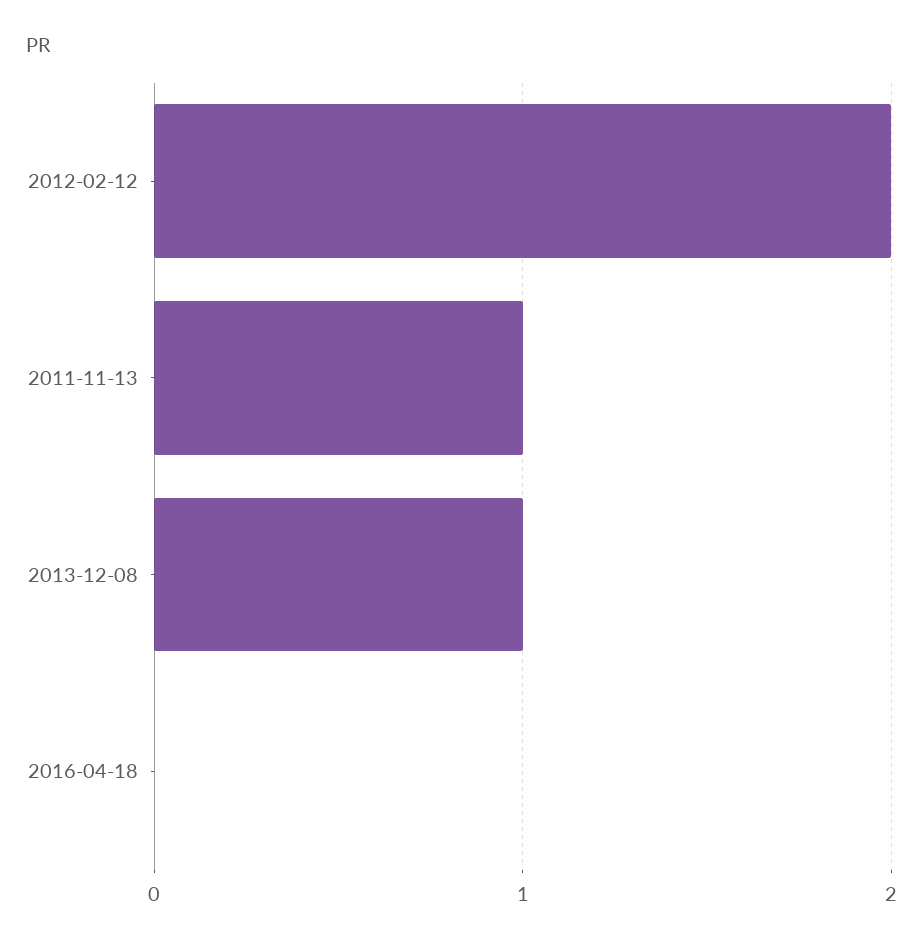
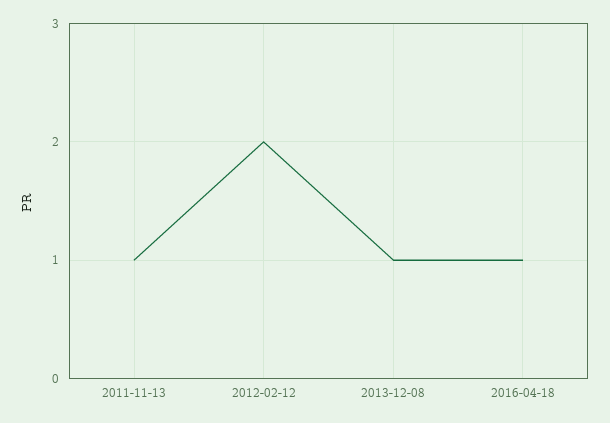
2016-04-18: 0 -> 1

